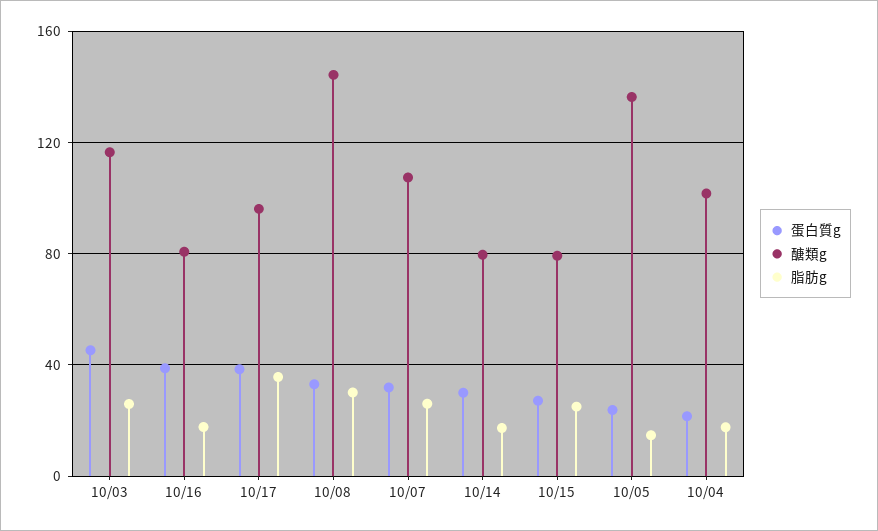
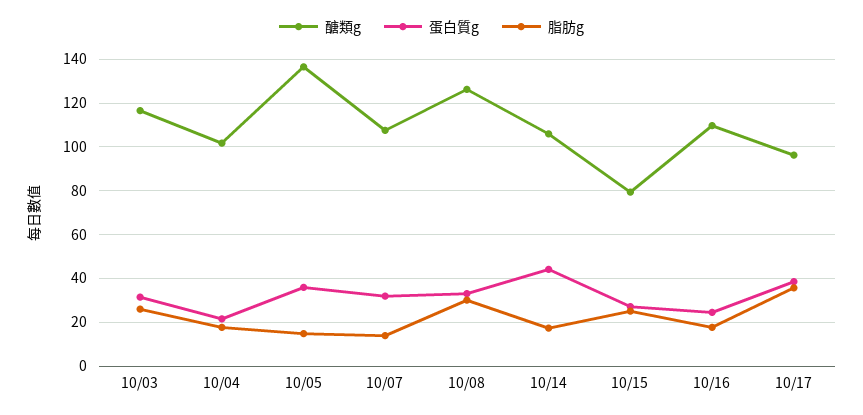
蛋白質g, 10/03: 45 -> 30
蛋白質g, 10/16: 40 -> 25
醣類g, 10/16: 80 -> 110
醣類g, 10/08: 145 -> 125
脂肪g, 10/07: 25 -> 15
蛋白質g, 10/14: 30 -> 45
醣類g, 10/14: 80 -> 105
蛋白質g, 10/05: 25 -> 35

